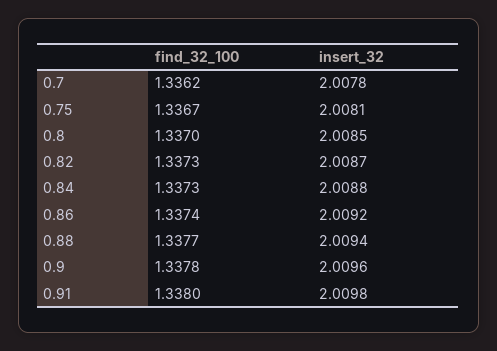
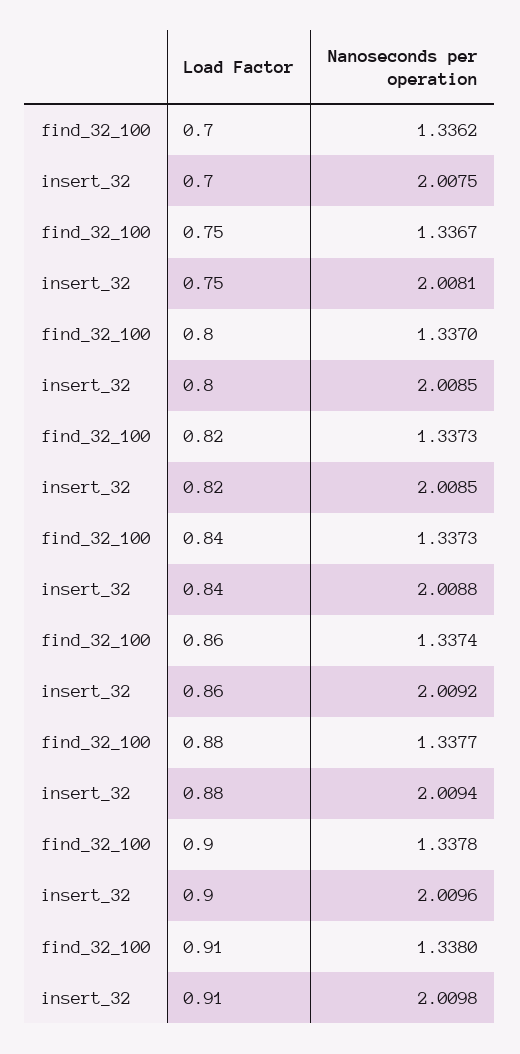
insert_32, 0.7: 2.0078 -> 2.0075
insert_32, 0.82: 2.0087 -> 2.0085

